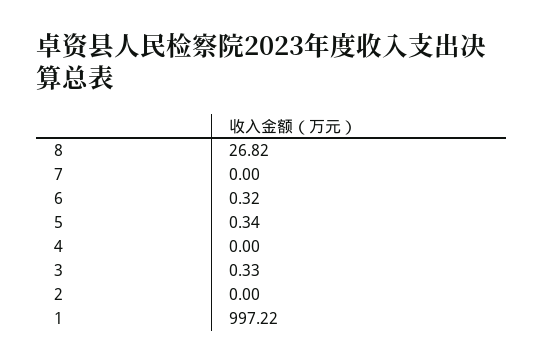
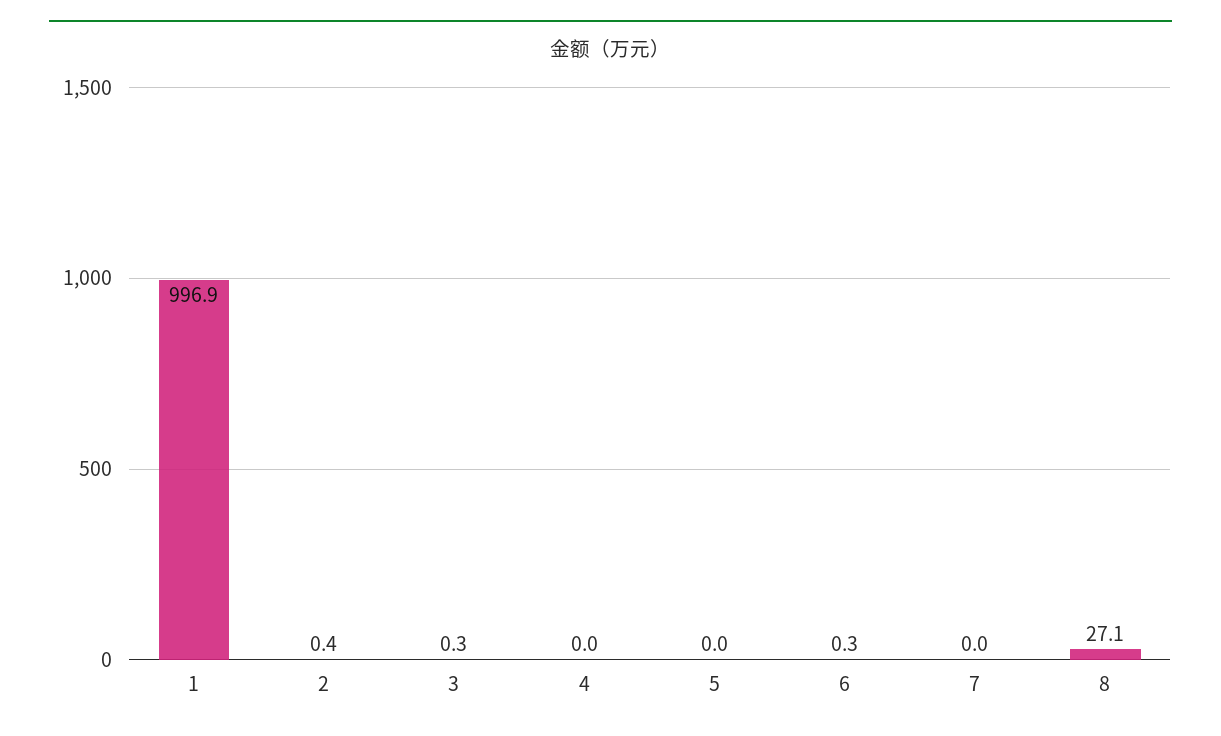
8: 26.82 -> 27.1
5: 0.34 -> 0
2: 0 -> 0.4
1: 997.22 -> 996.9

